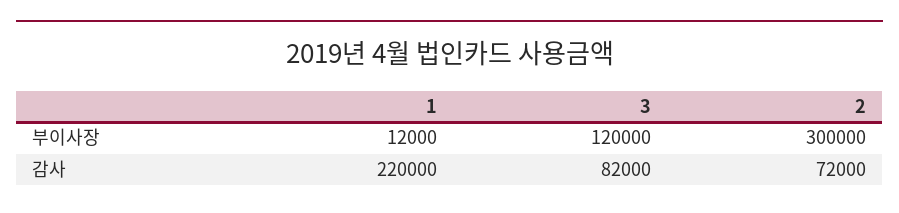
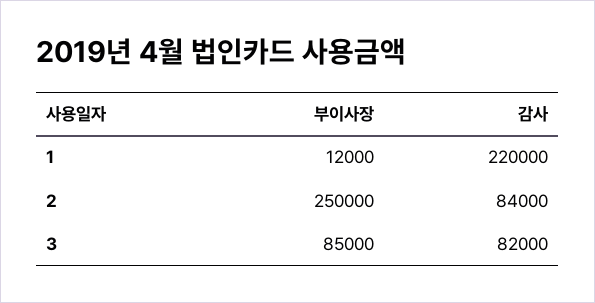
3, 부이사장: 120000 -> 85000
2, 부이사장: 300000 -> 250000
2, 감사: 72000 -> 84000

